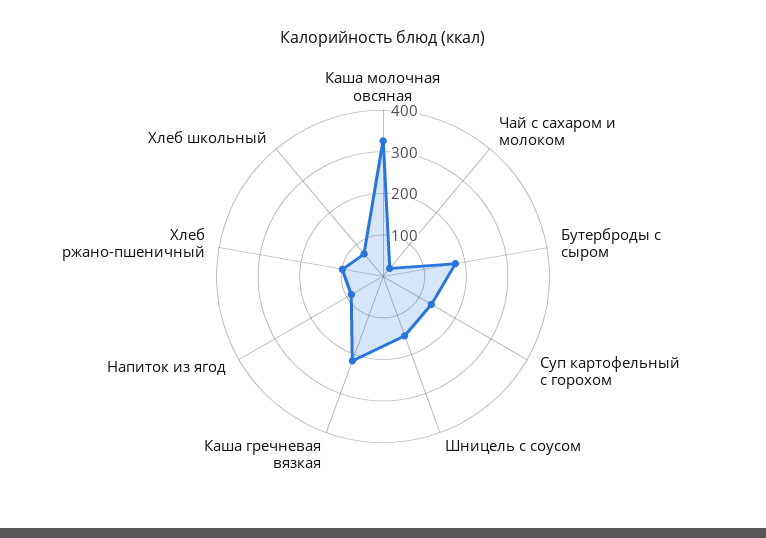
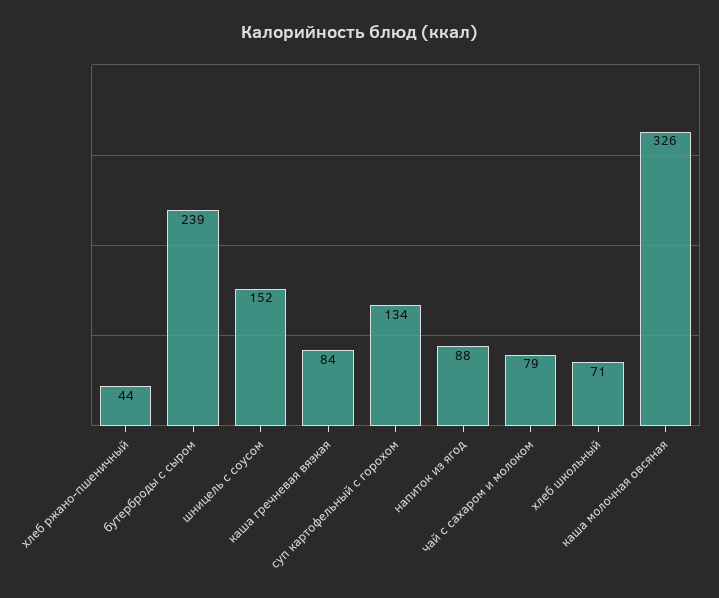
Чай с сахаром и молоком: 20 -> 79
Бутерброды с сыром: 180 -> 239
Каша гречневая вязкая: 220 -> 84
Хлеб ржано-пшеничный: 100 -> 44

